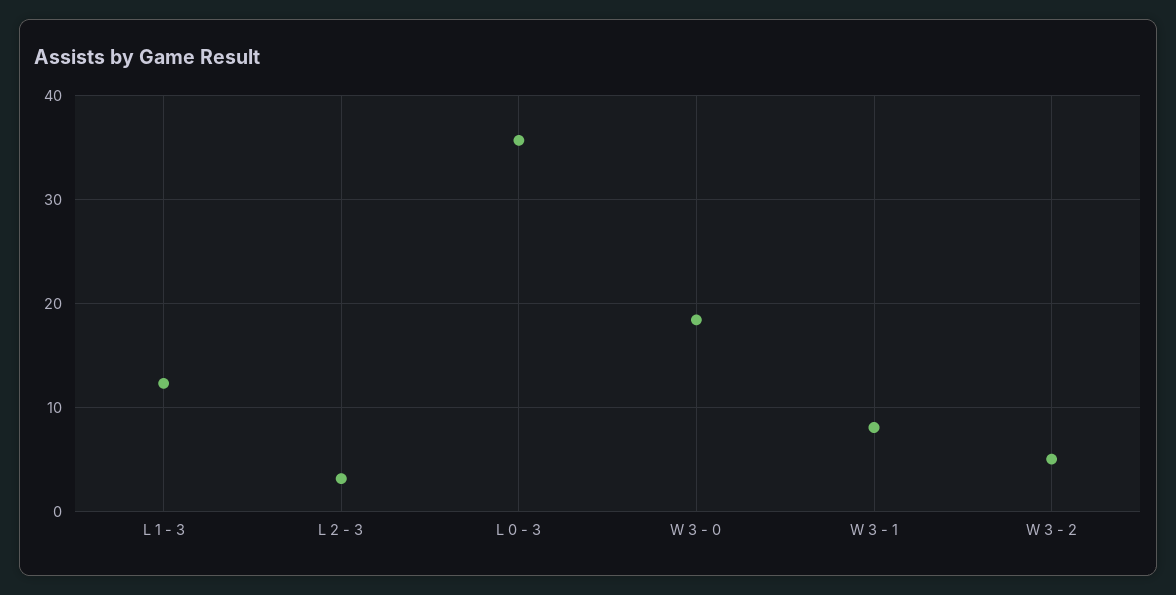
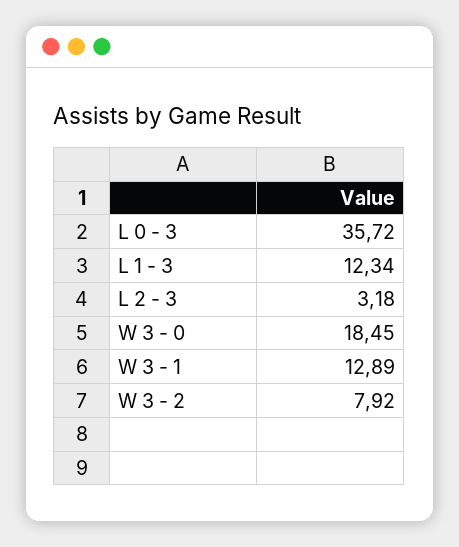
W 3 - 1: 8 -> 12.89
W 3 - 2: 5 -> 7.92

